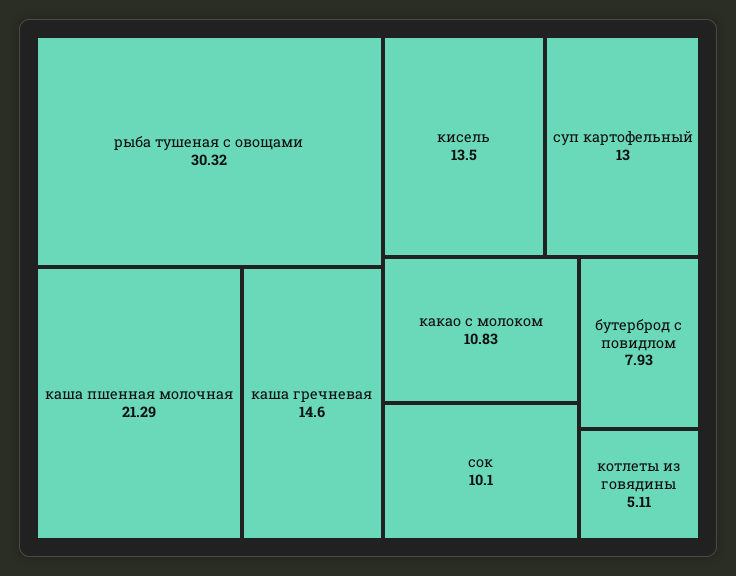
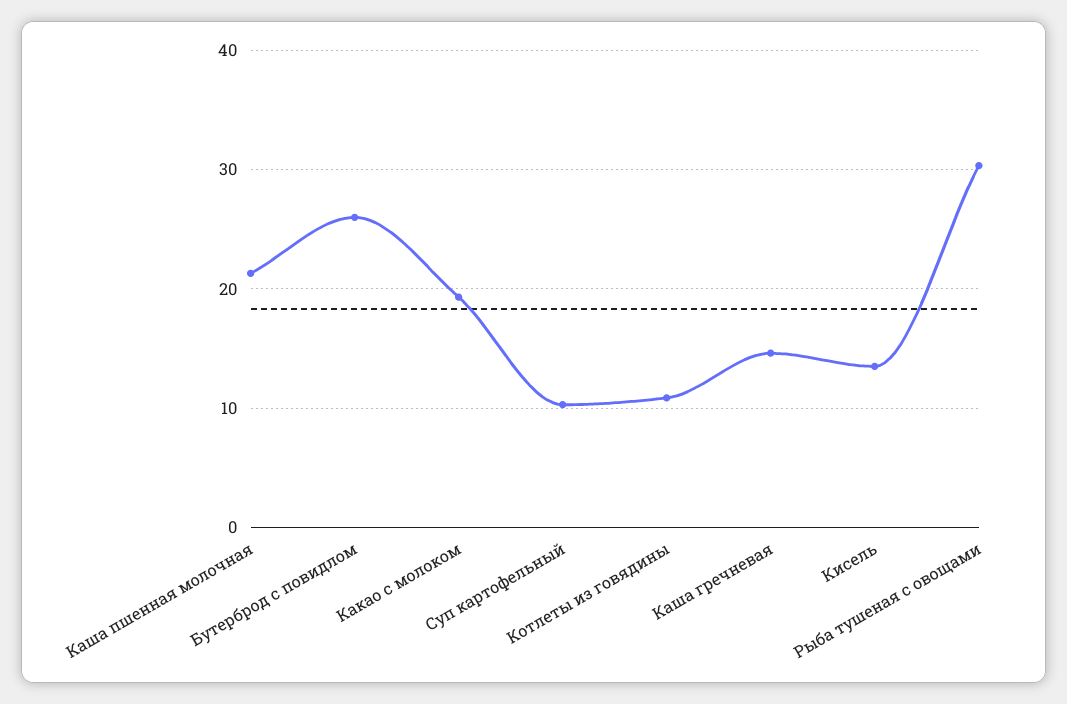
суп картофельный: 13 -> 10
какао с молоком: 10.83 -> 19
сок: 10.1 -> none
бутерброд с повидлом: 7.93 -> 26
котлеты из говядины: 5.11 -> 11

